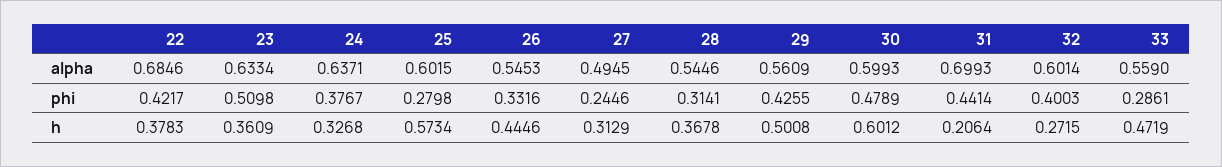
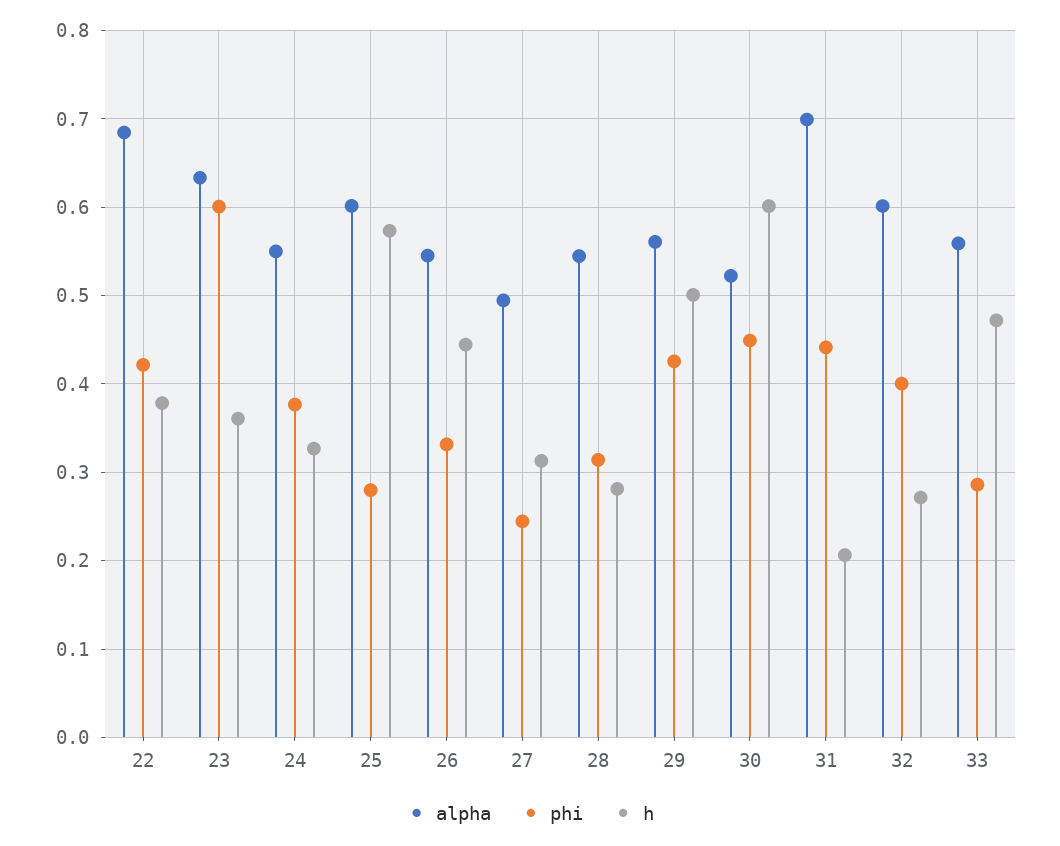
alpha, 24: 0.6371 -> 0.55
alpha, 30: 0.5993 -> 0.52
phi, 23: 0.5098 -> 0.6
phi, 30: 0.4789 -> 0.45
h, 28: 0.3678 -> 0.28

